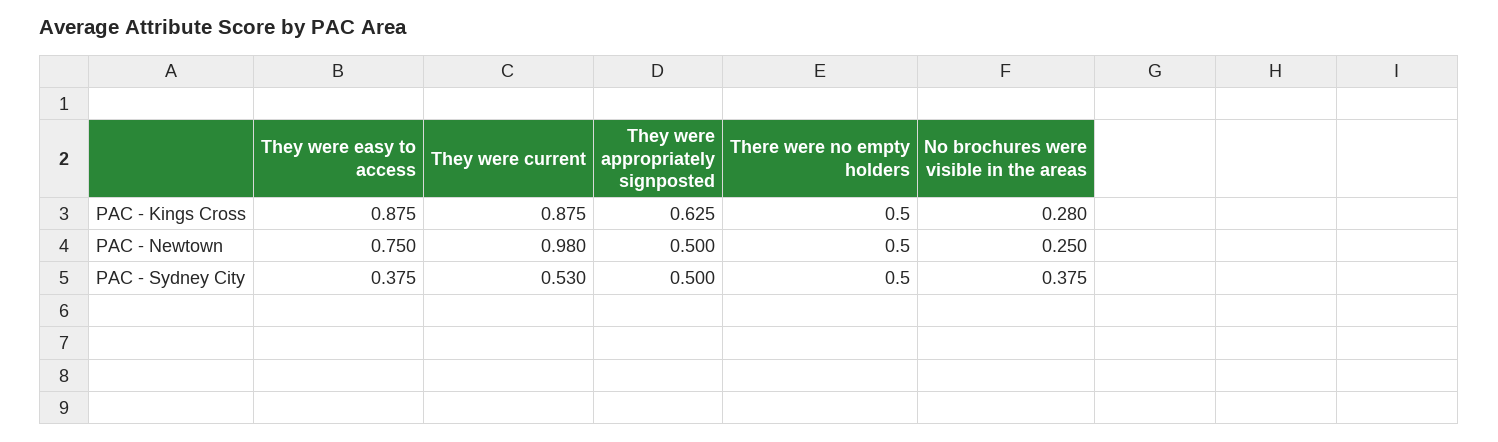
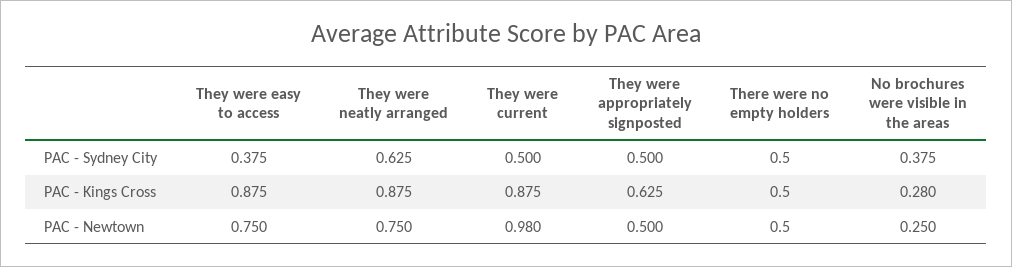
They were current, PAC - Sydney City: 0.53 -> 0.5
They were neatly arranged, PAC - Sydney City: none -> 0.625
They were neatly arranged, PAC - Kings Cross: none -> 0.875
They were neatly arranged, PAC - Newtown: none -> 0.75

